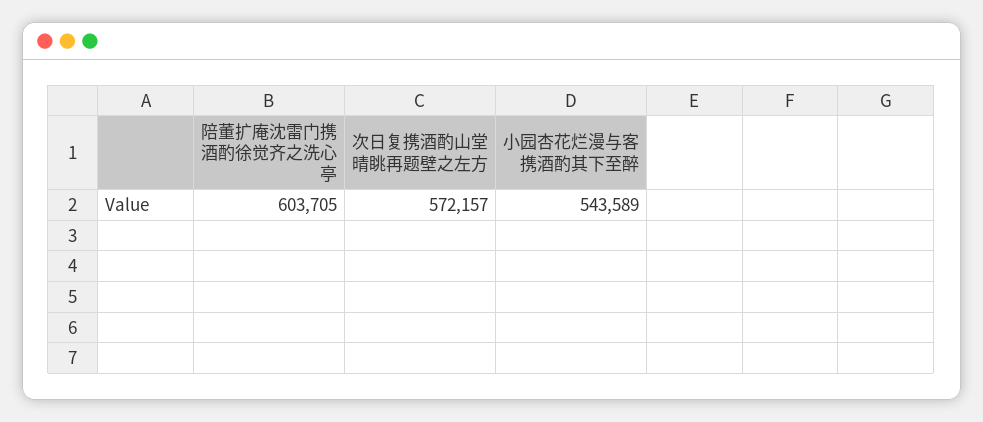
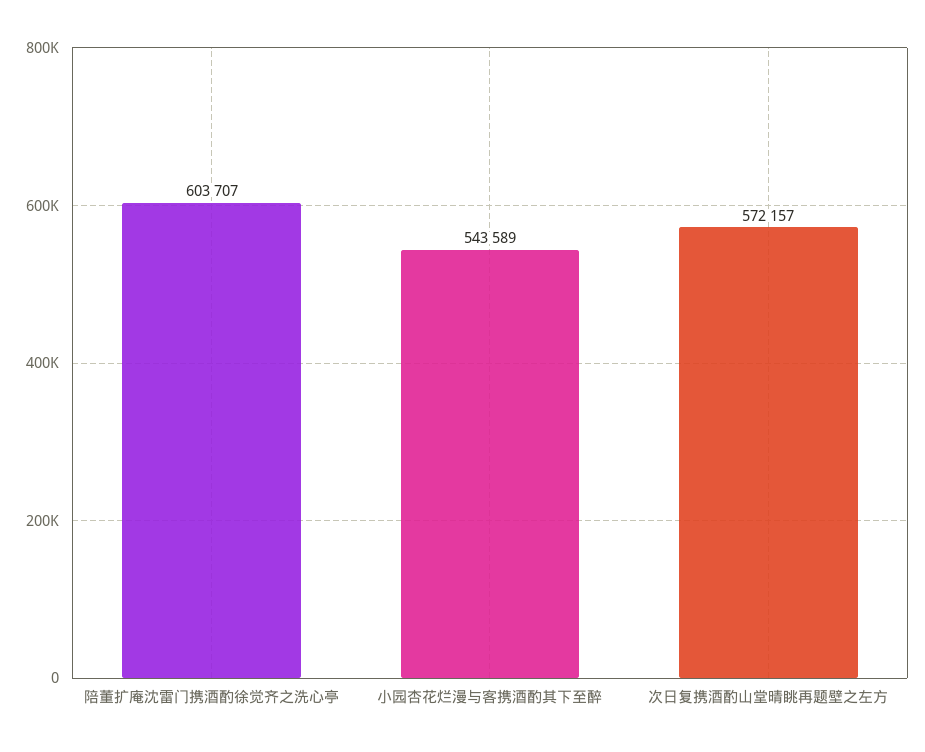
陪董扩庵沈雷门携酒酌徐觉齐之洗心亭: 603705 -> 603707

